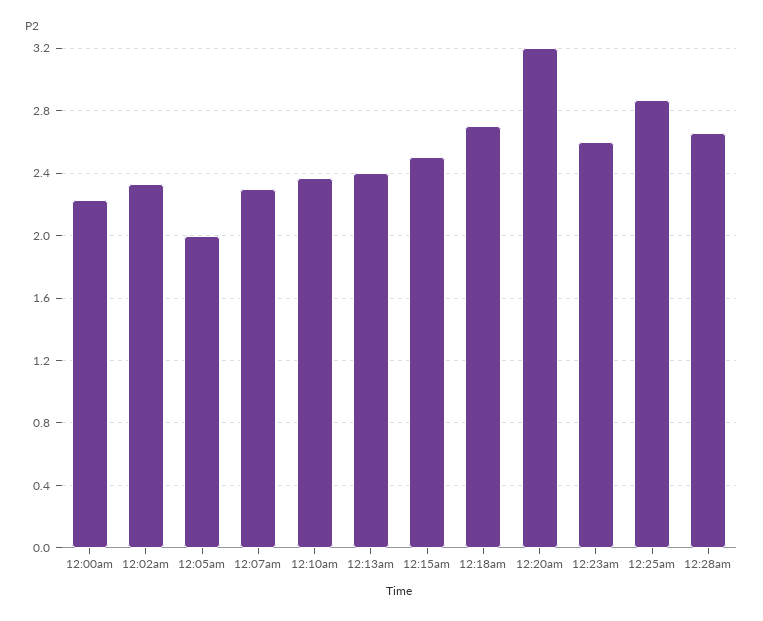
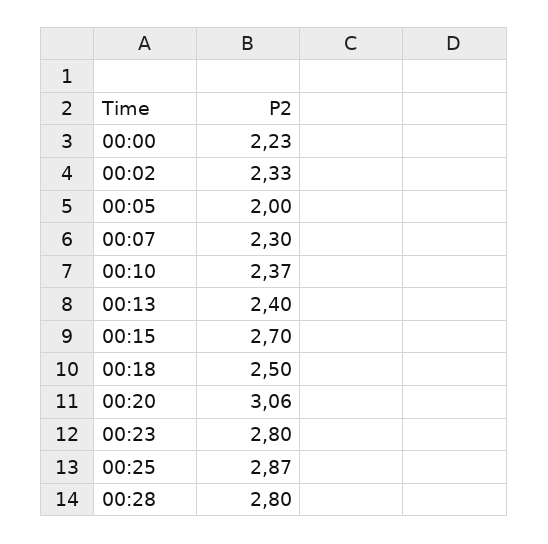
12:15am: 2.5 -> 2.7
12:18am: 2.7 -> 2.5
12:20am: 3.2 -> 3.06
12:23am: 2.6 -> 2.8
12:28am: 2.65 -> 2.8

